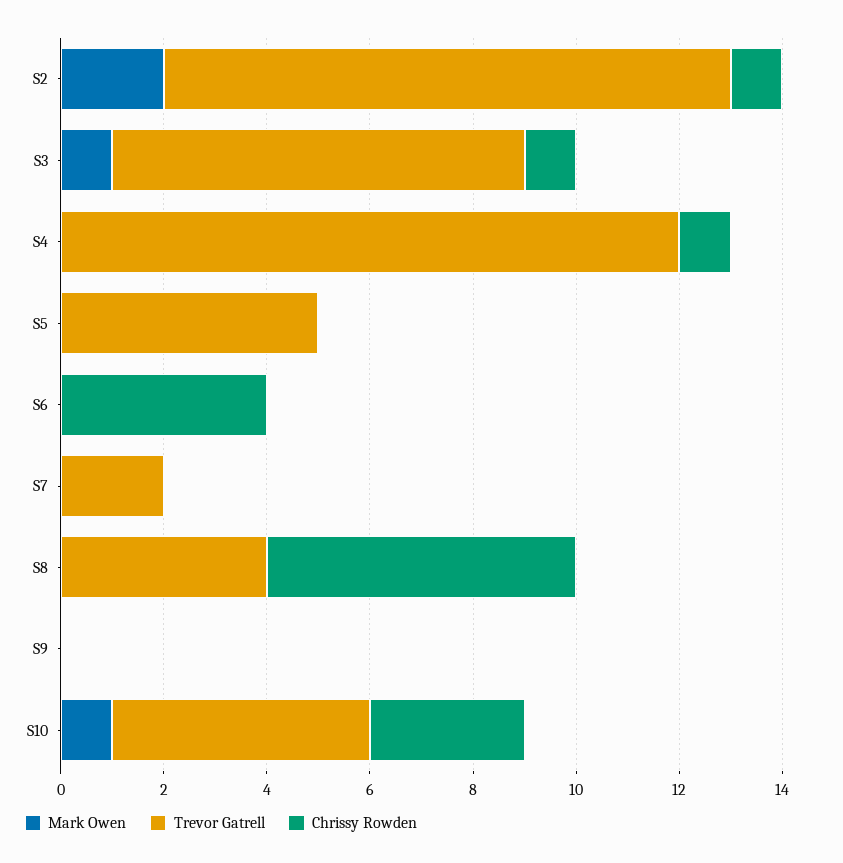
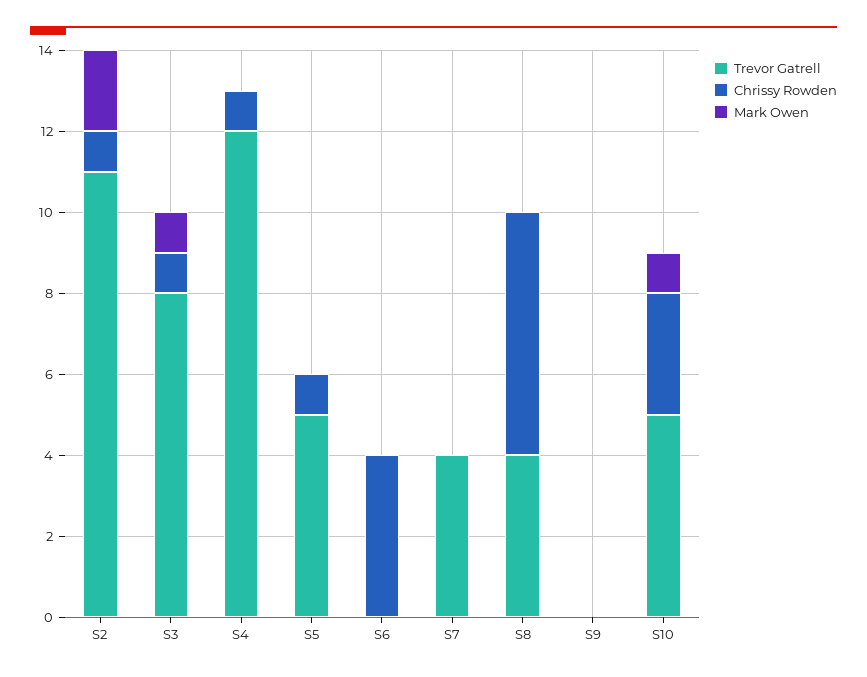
Chrissy Rowden, S5: 0 -> 1
Trevor Gatrell, S7: 2 -> 4

